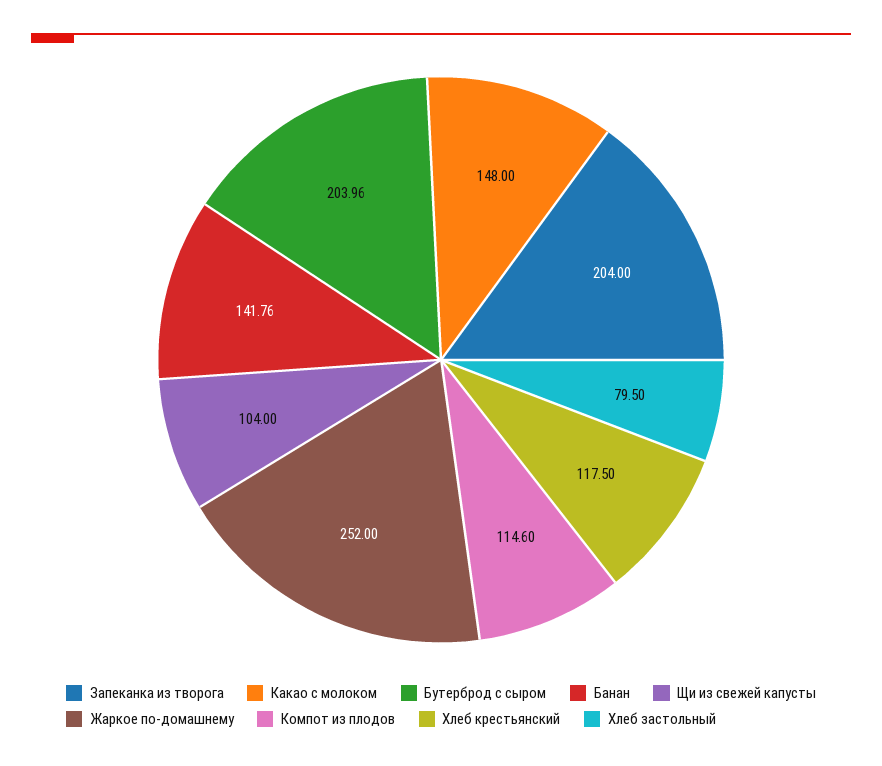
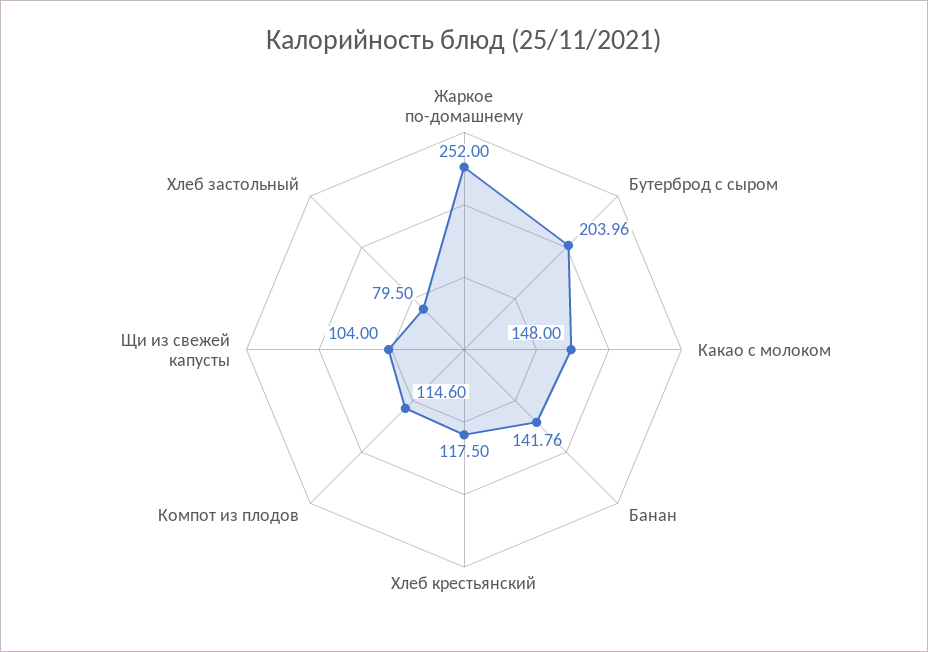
Запеканка из творога: 204 -> none

